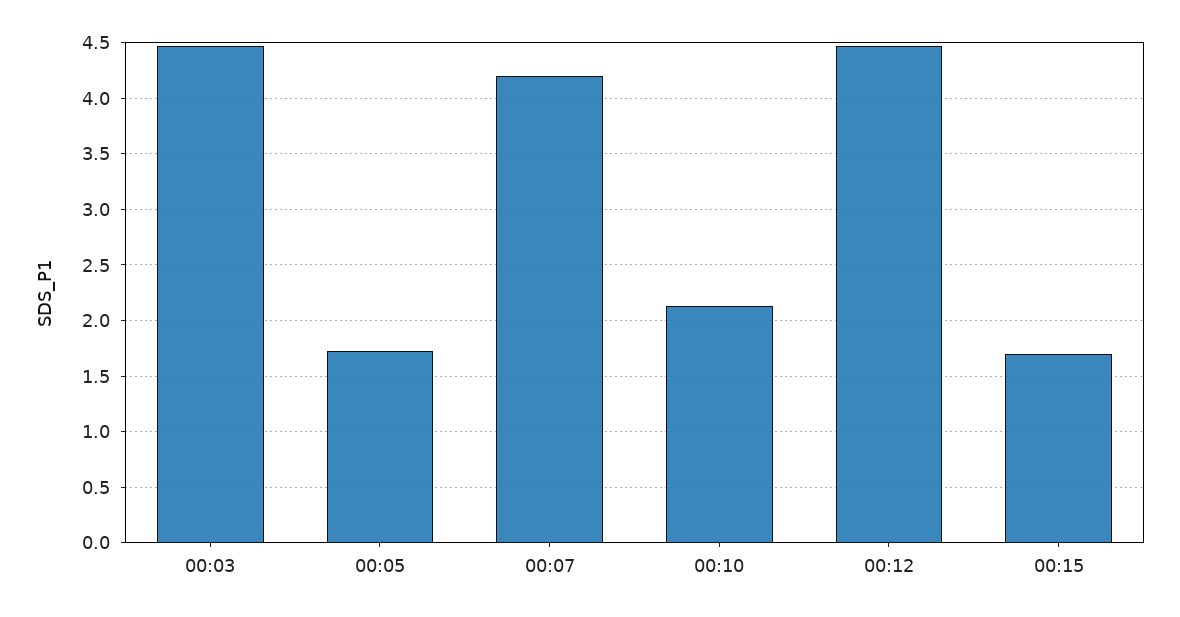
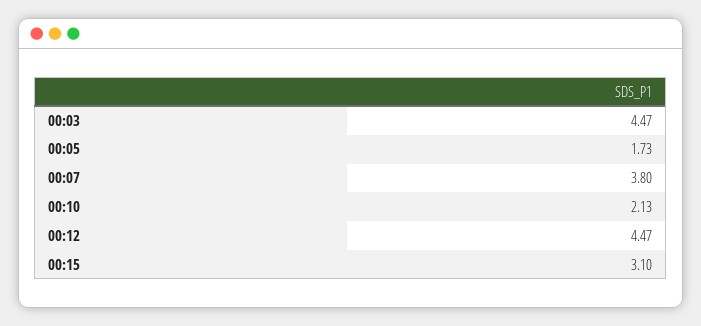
00:07: 4.2 -> 3.8
00:15: 1.7 -> 3.1

